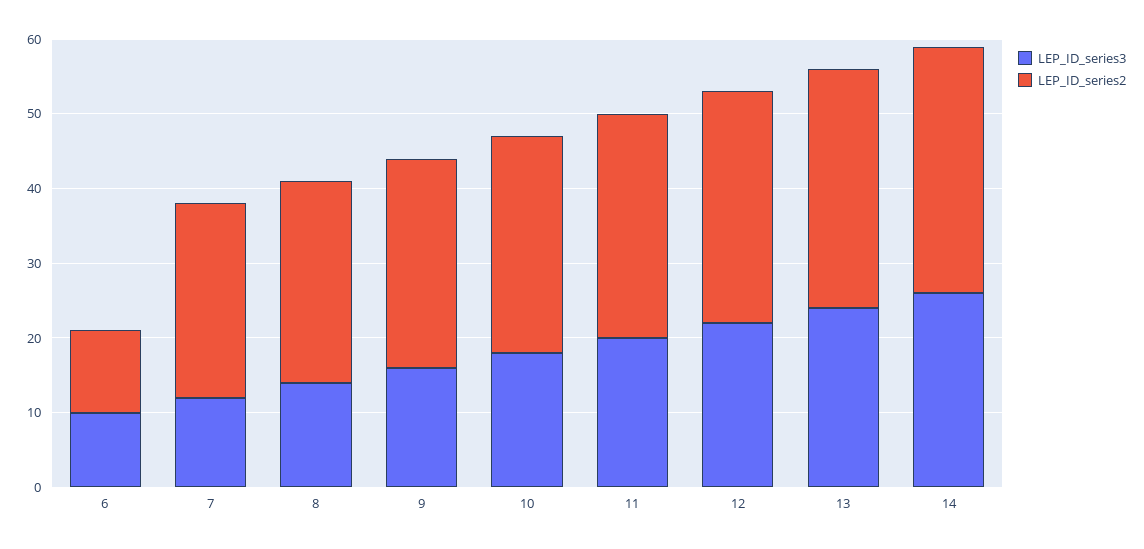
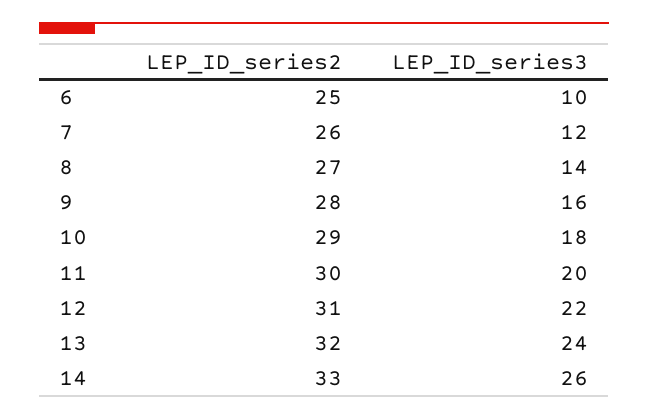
LEP_ID_series2, 6: 10 -> 25

